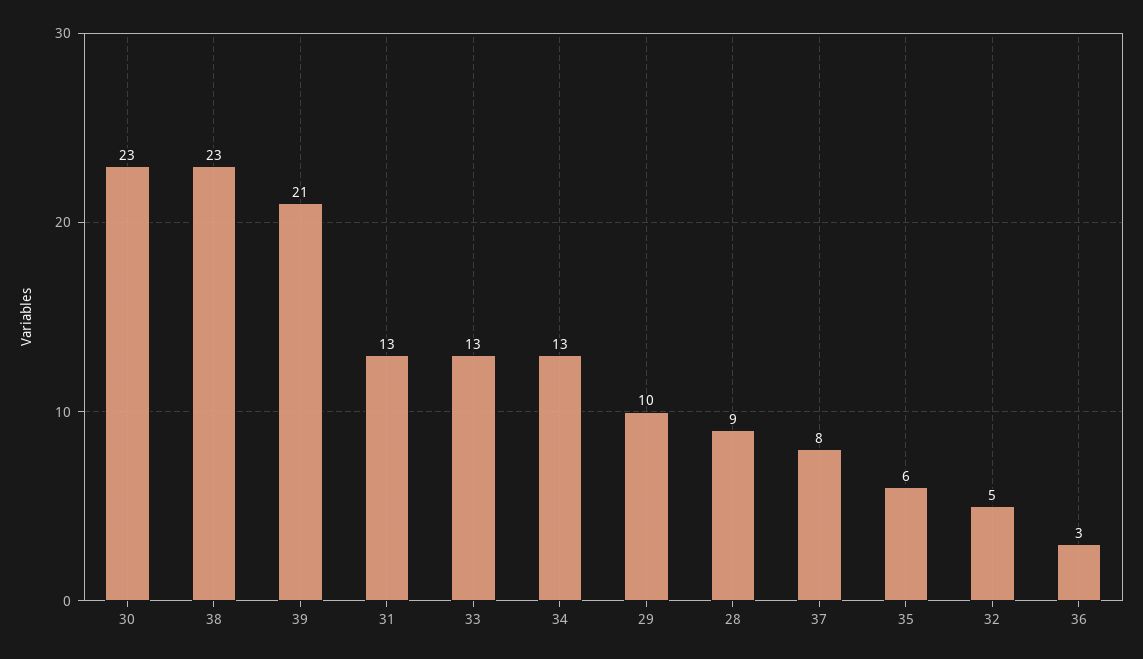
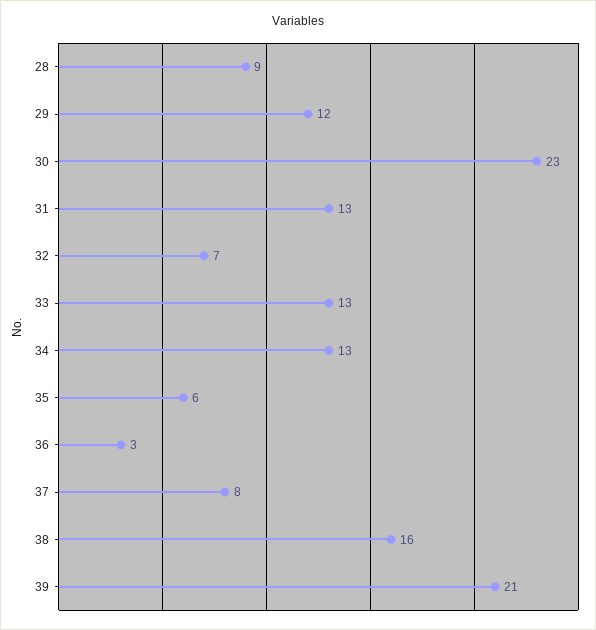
38: 23 -> 16
29: 10 -> 12
32: 5 -> 7

